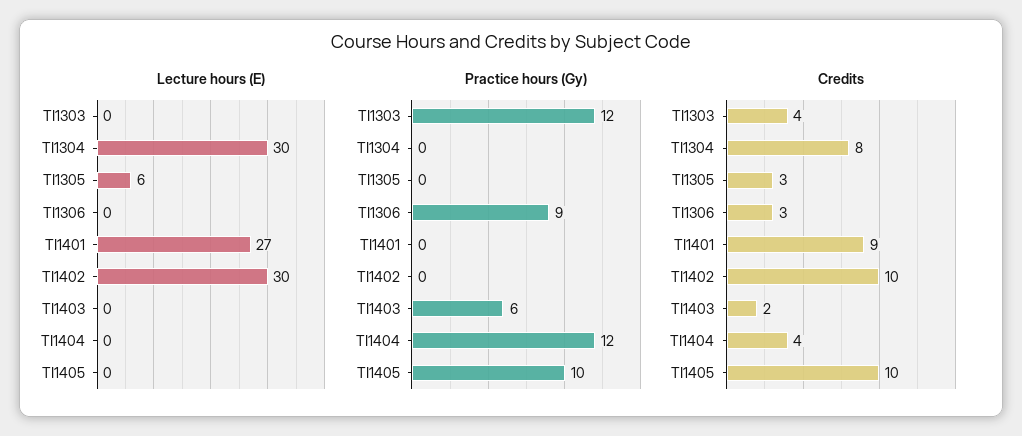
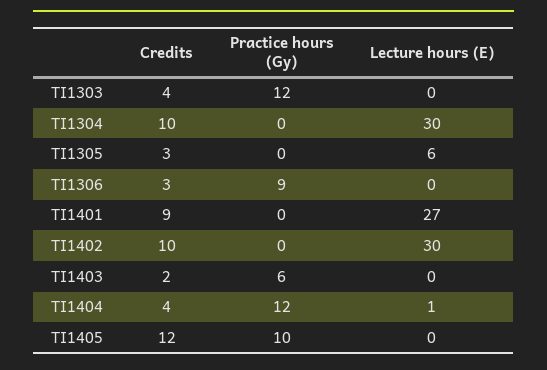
Lecture hours (E), TI1404: 0 -> 1
Credits, TI1304: 8 -> 10
Credits, TI1405: 10 -> 12

